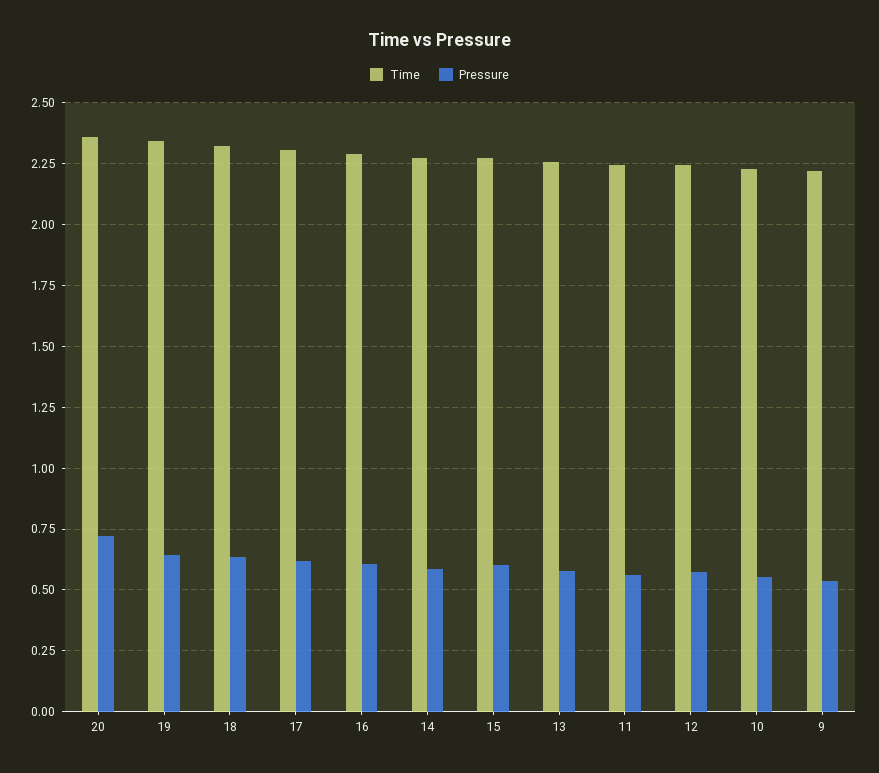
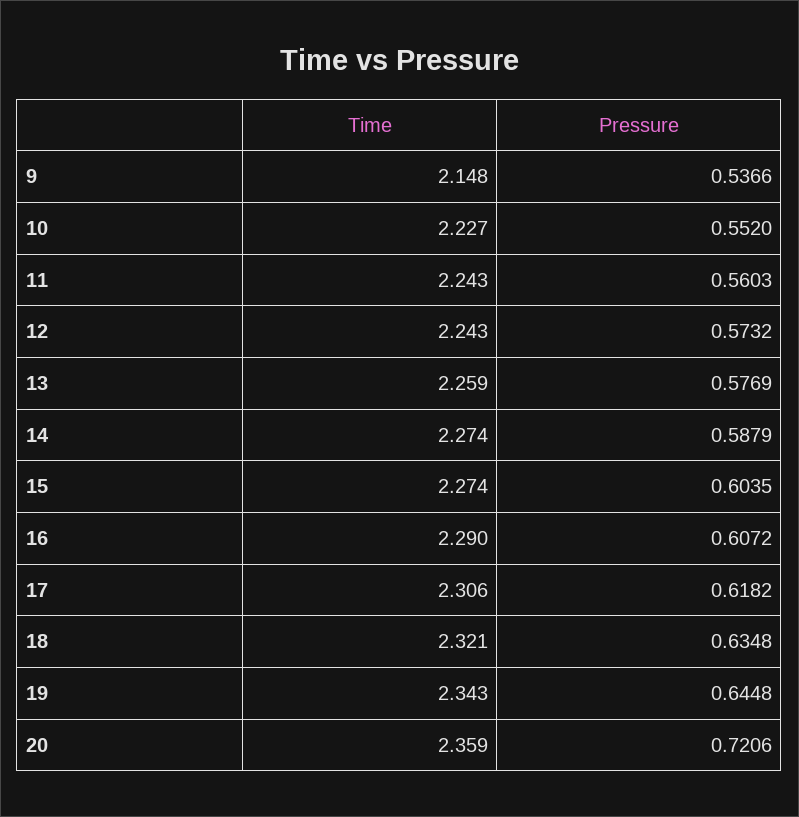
Time, 9: 2.225 -> 2.148

